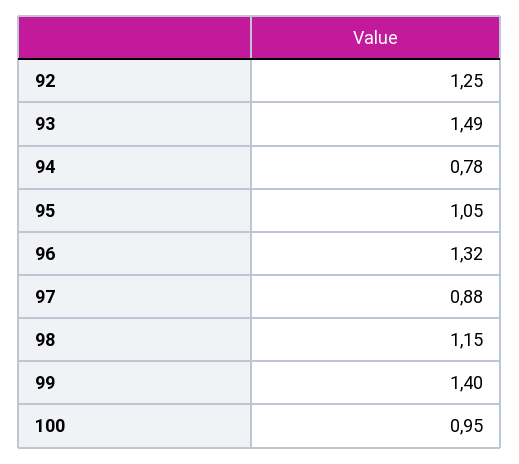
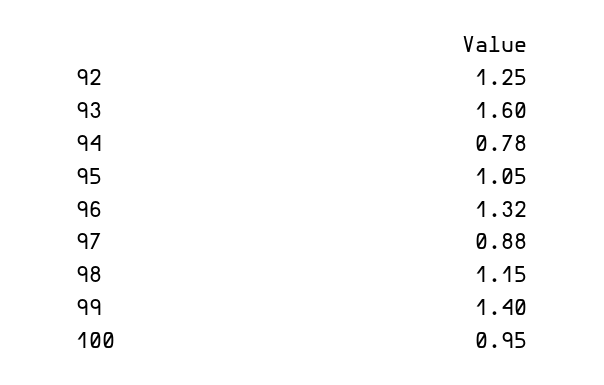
93: 1.49 -> 1.6

